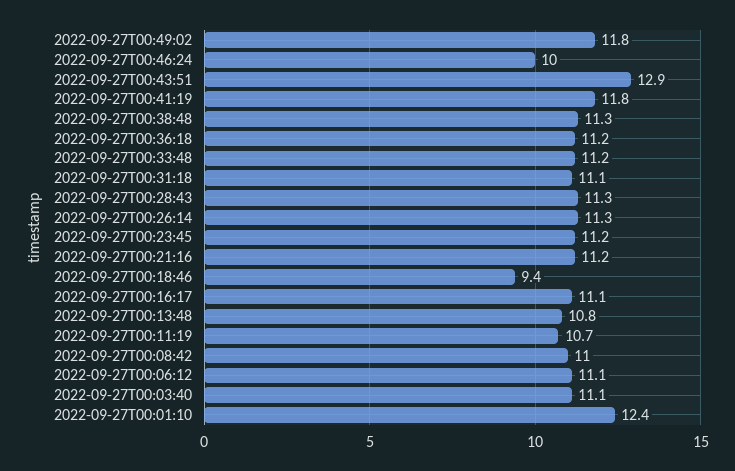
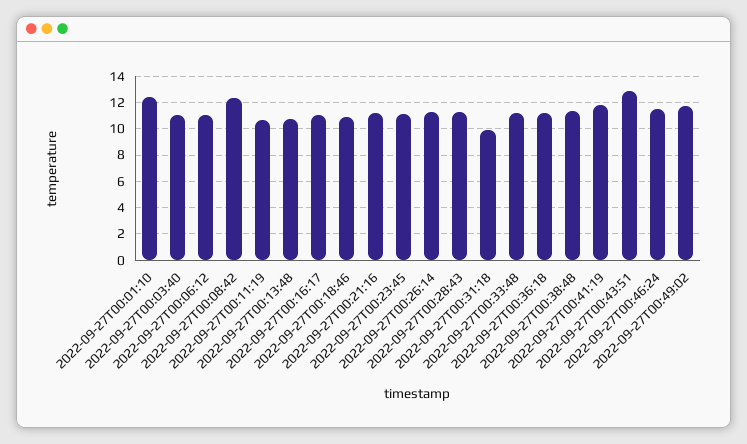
2022-09-27T00:46:24: 10 -> 11.5
2022-09-27T00:31:18: 11.1 -> 10
2022-09-27T00:18:46: 9.4 -> 11
2022-09-27T00:08:42: 11 -> 12.5

